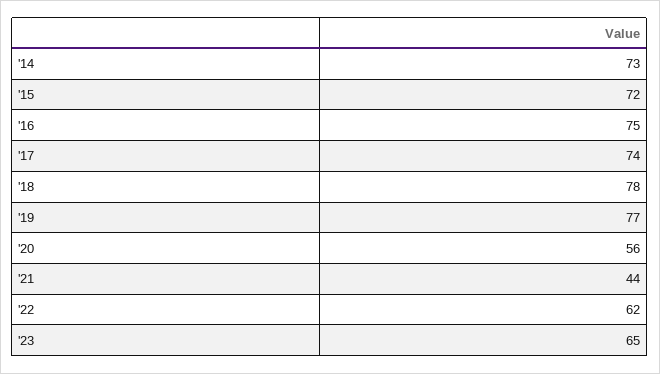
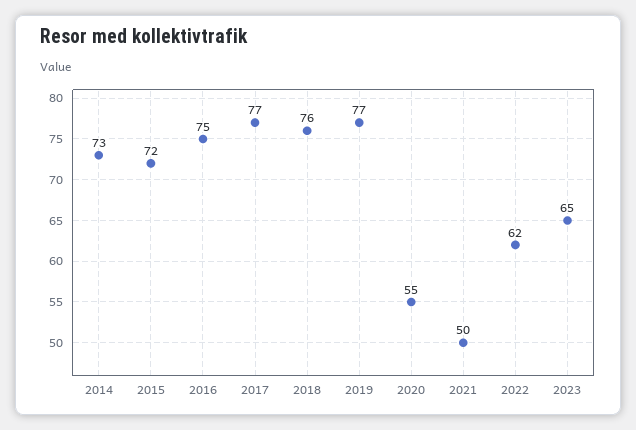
'17: 74 -> 77
'18: 78 -> 76
'20: 56 -> 55
'21: 44 -> 50

